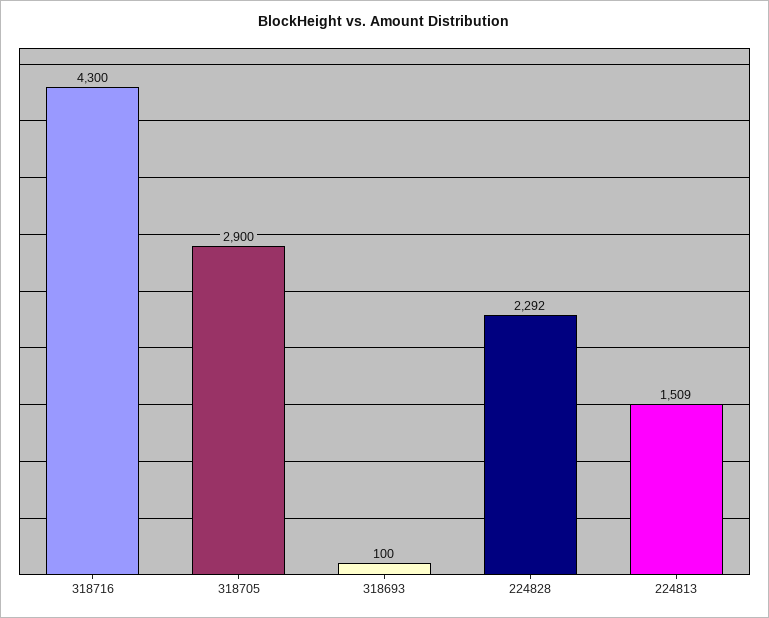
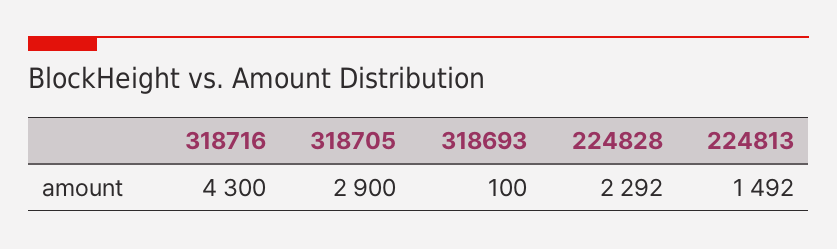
224813: 1509 -> 1492

